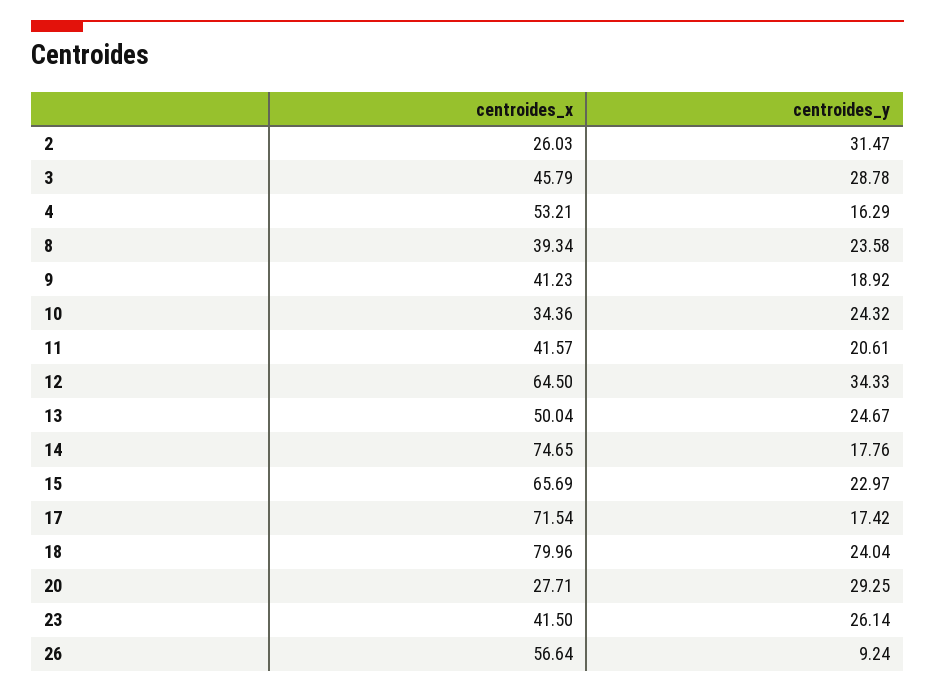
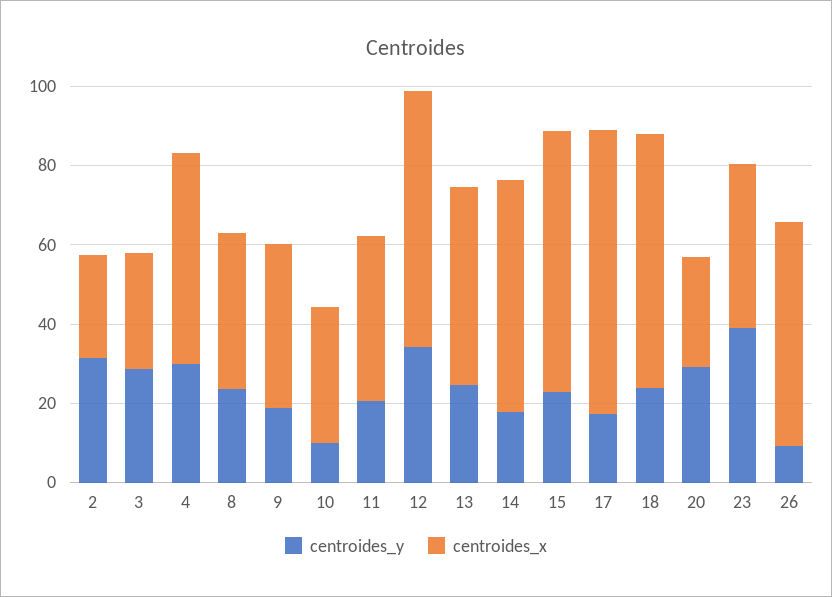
centroides_x, 3: 45.79 -> 30
centroides_y, 4: 16.29 -> 30
centroides_y, 10: 24.32 -> 10
centroides_x, 14: 74.65 -> 60
centroides_x, 18: 79.96 -> 65
centroides_y, 23: 26.14 -> 40

